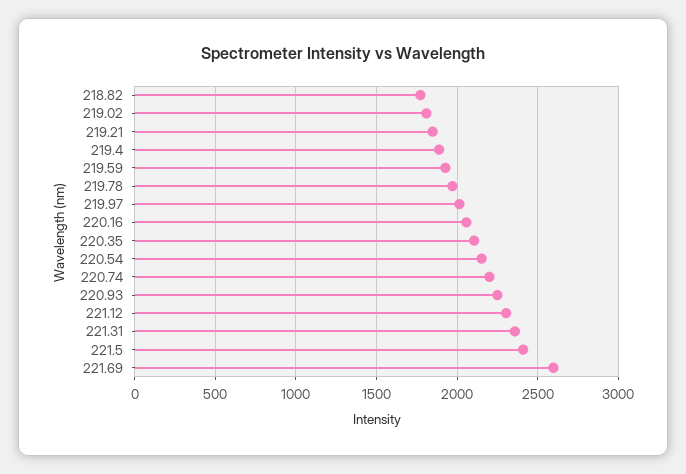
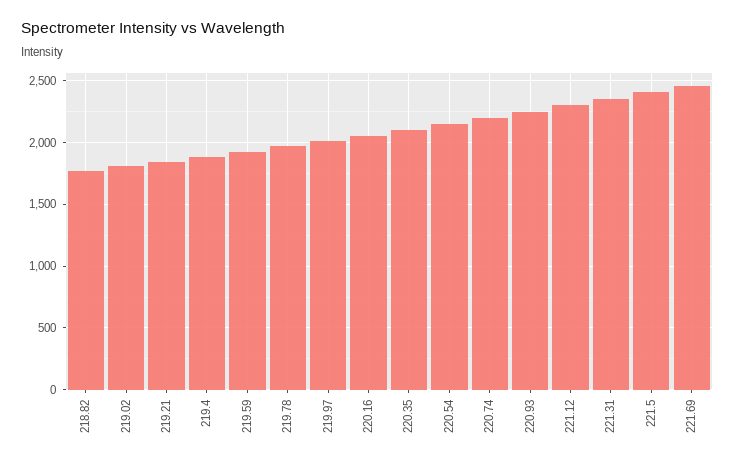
221.69: 2600 -> 2450

